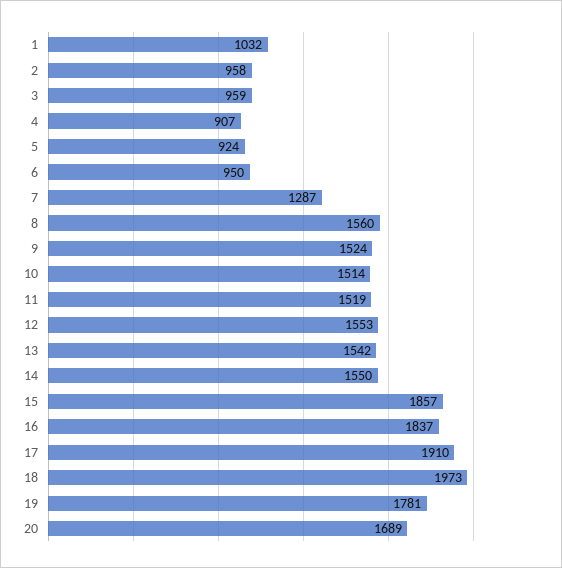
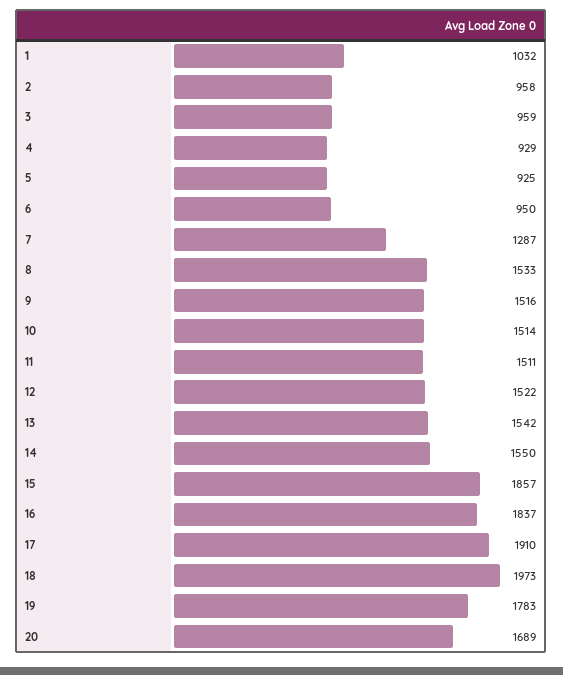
4: 907 -> 929
5: 924 -> 925
8: 1560 -> 1533
9: 1524 -> 1516
11: 1519 -> 1511
12: 1553 -> 1522
19: 1781 -> 1783

